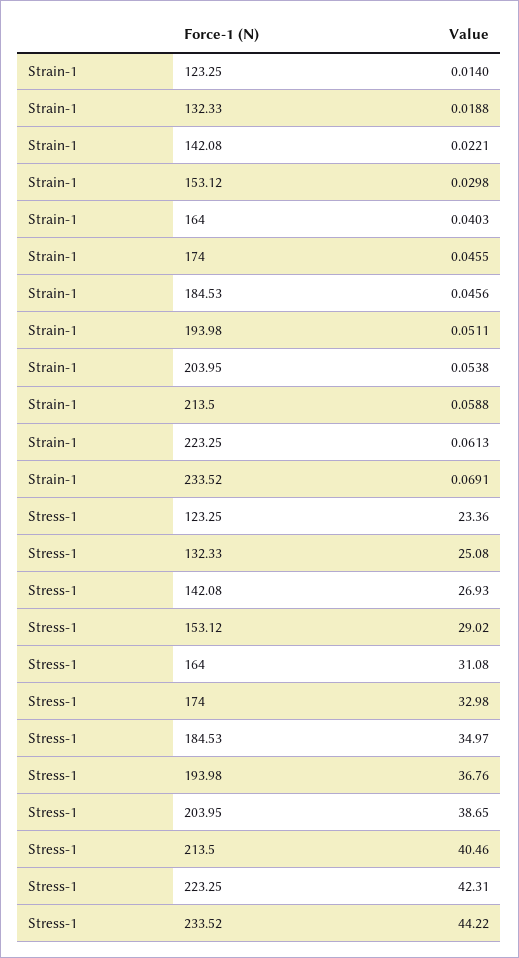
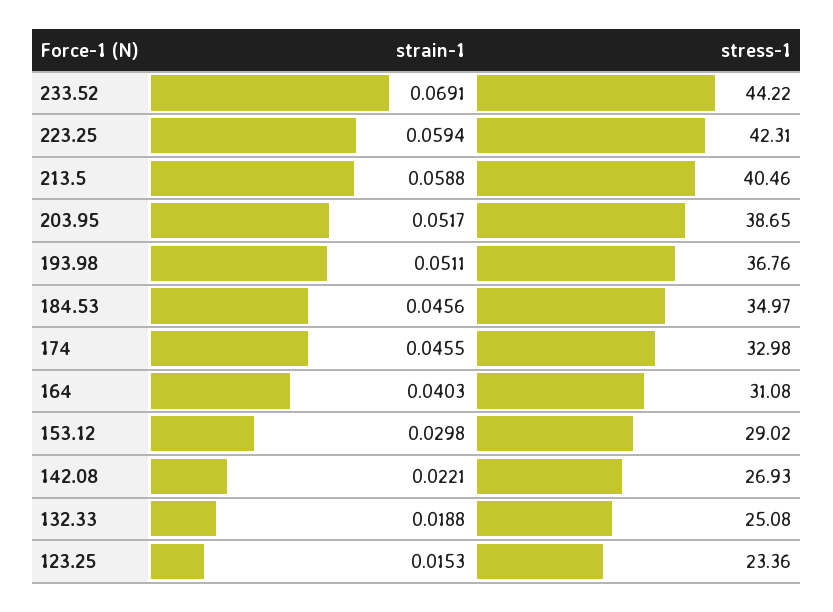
Strain-1, 123.25: 0.014 -> 0.0153
Strain-1, 203.95: 0.0538 -> 0.0517
Strain-1, 223.25: 0.0613 -> 0.0594

